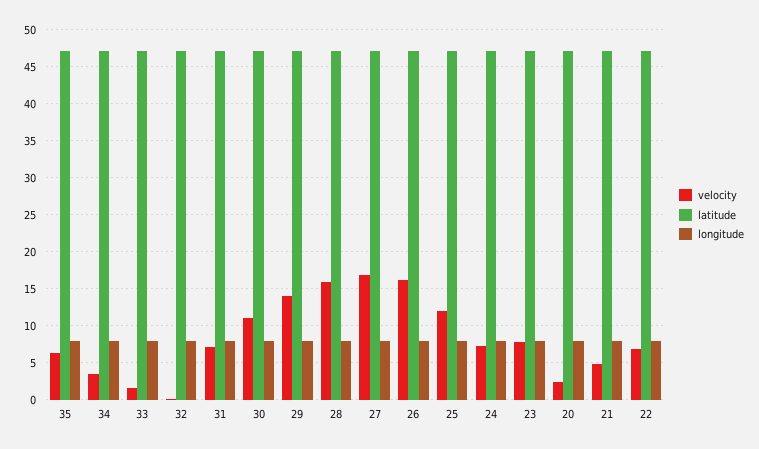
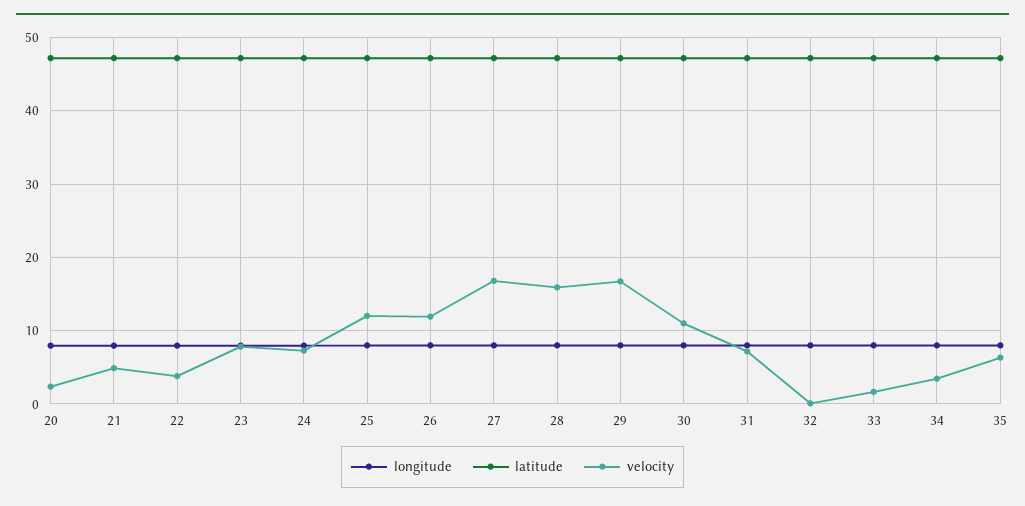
velocity, 29: 14 -> 17
velocity, 26: 16 -> 12
velocity, 22: 7 -> 4

